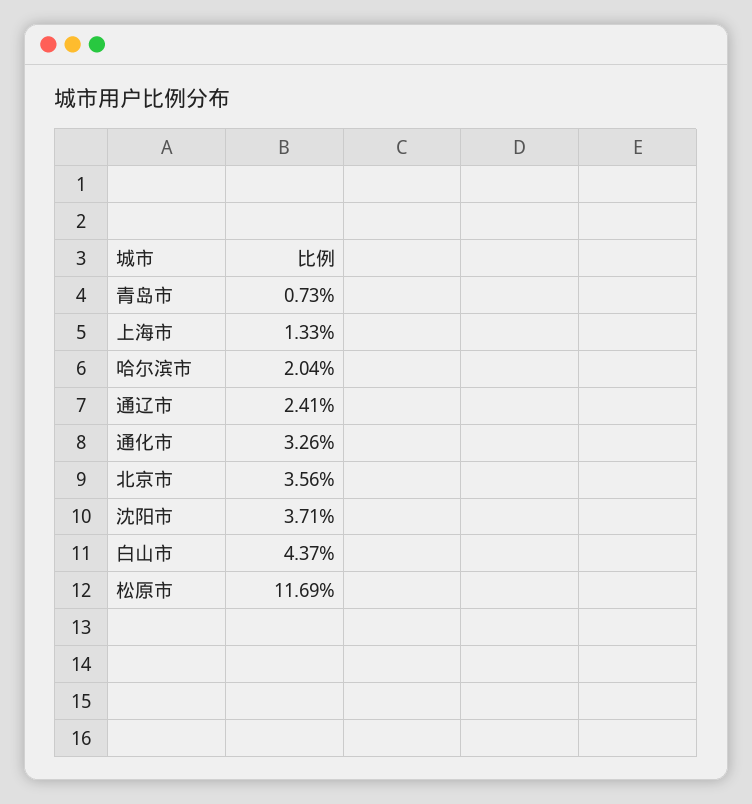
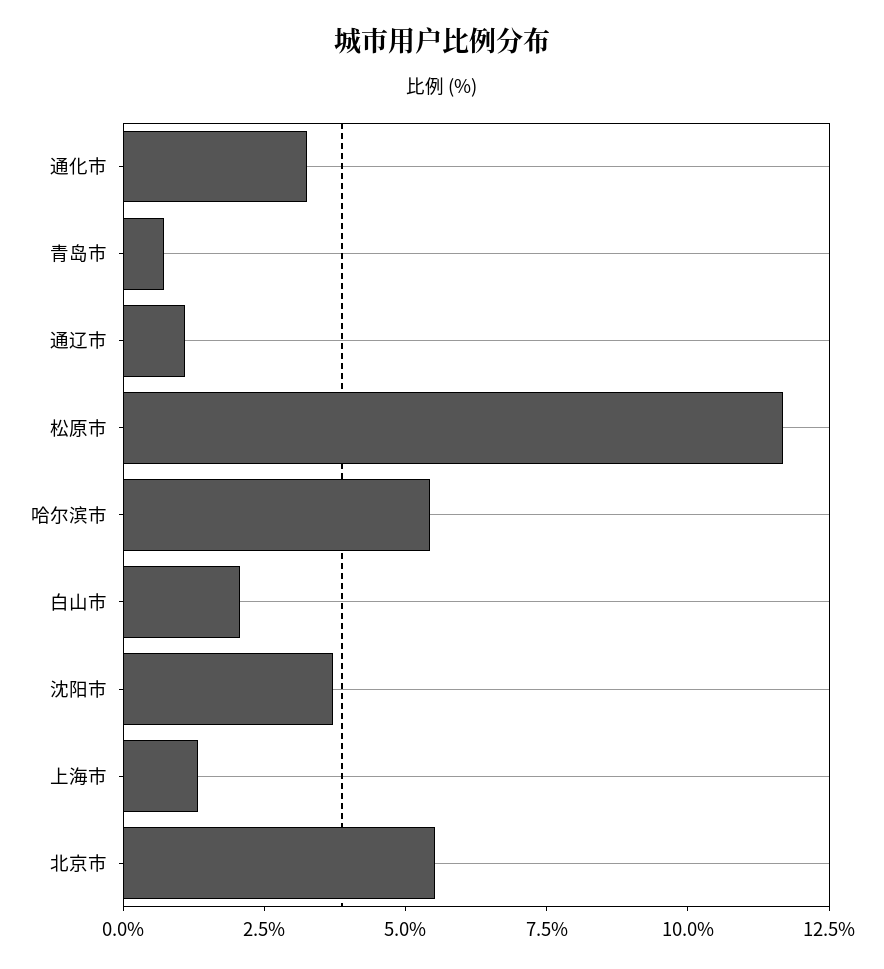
哈尔滨市: 2.04 -> 5.5
通辽市: 2.41 -> 1
北京市: 3.56 -> 5.5
白山市: 4.37 -> 2

